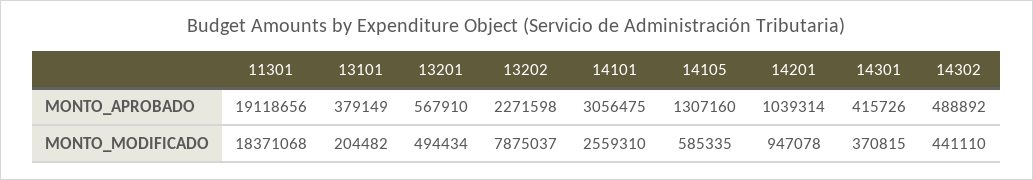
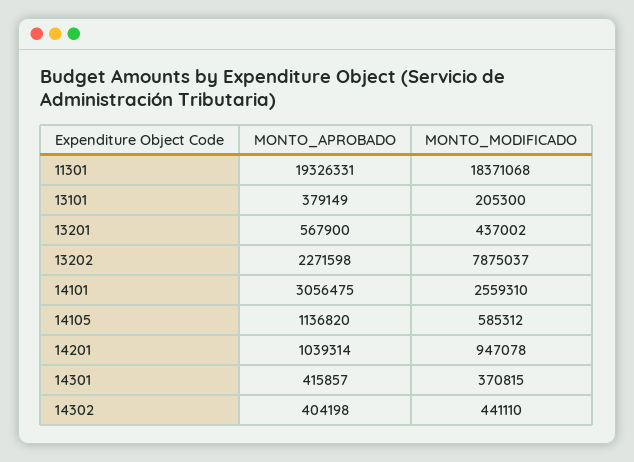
11301, MONTO_APROBADO: 19118656 -> 19326331
13201, MONTO_APROBADO: 567910 -> 567900
14105, MONTO_APROBADO: 1307160 -> 1136820
14301, MONTO_APROBADO: 415726 -> 415857
14302, MONTO_APROBADO: 488892 -> 404198
13101, MONTO_MODIFICADO: 204482 -> 205300
13201, MONTO_MODIFICADO: 494434 -> 437002
14105, MONTO_MODIFICADO: 585335 -> 585312

